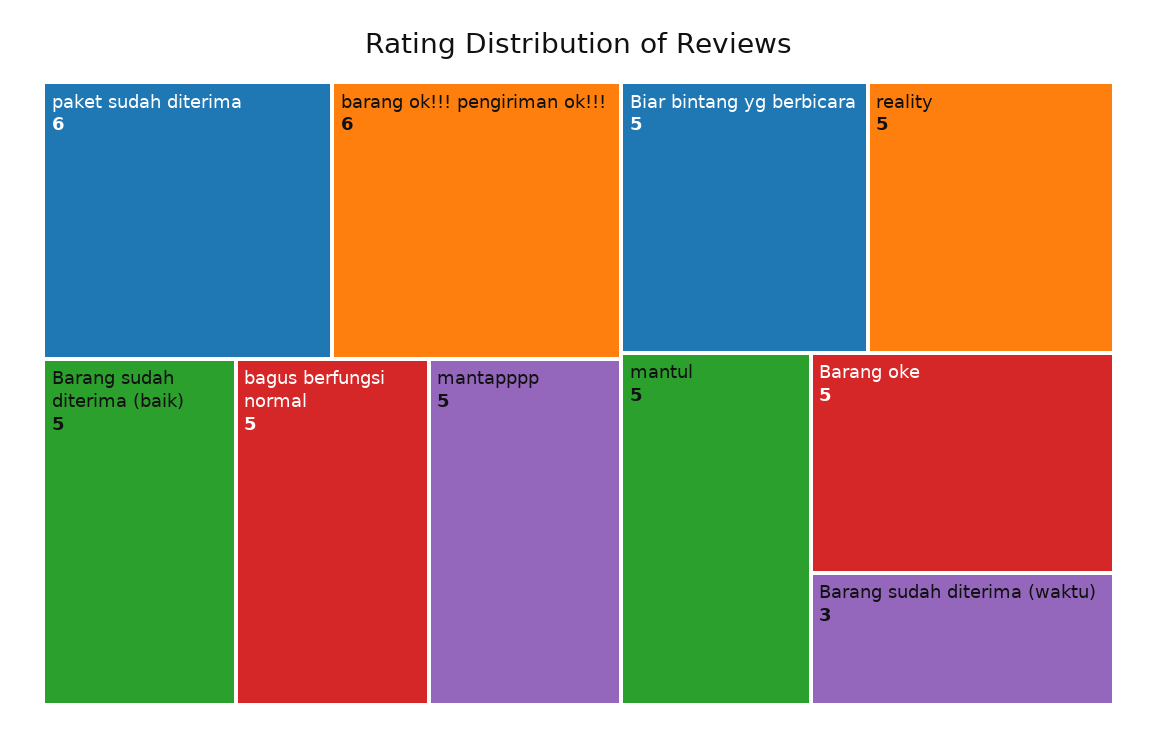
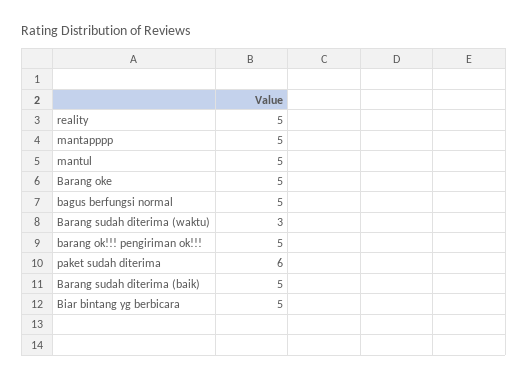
barang ok!!! pengiriman ok!!!: 6 -> 5

